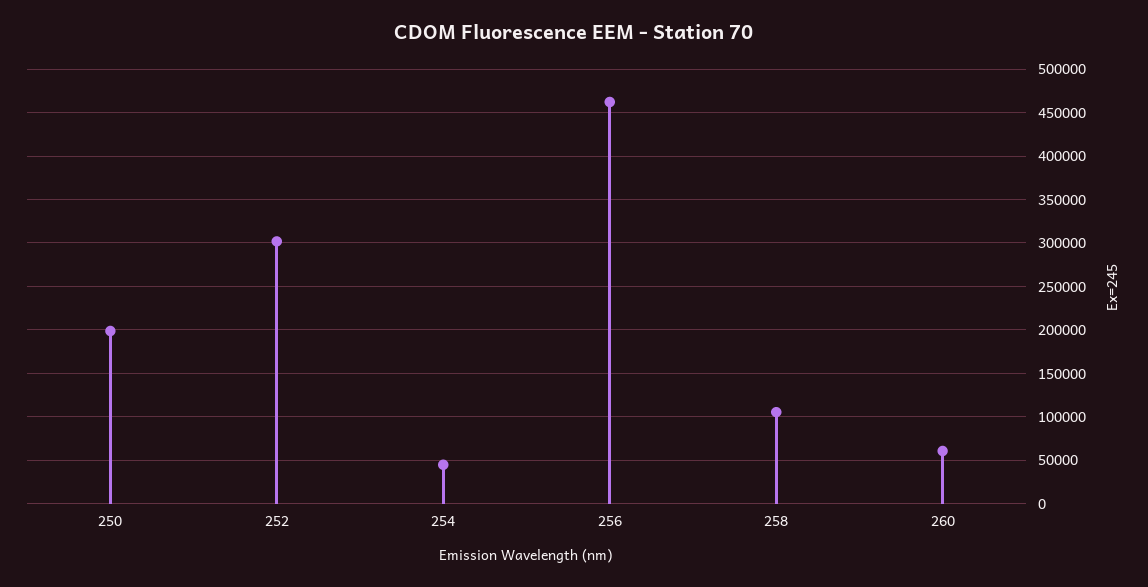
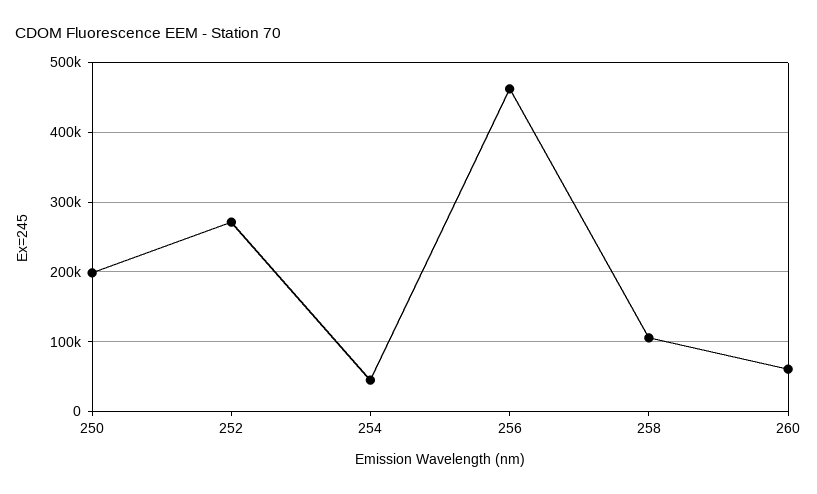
252: 300000 -> 270000

